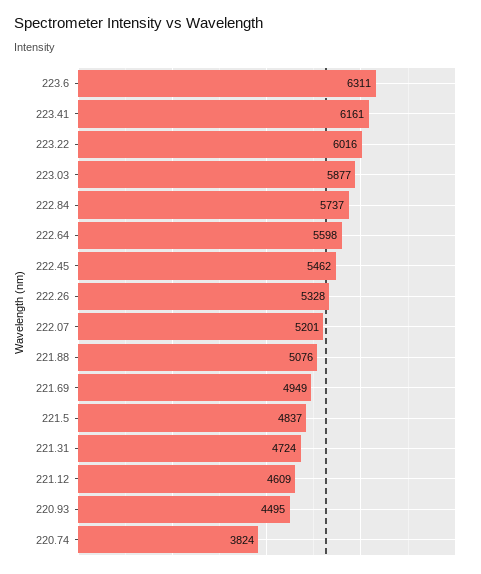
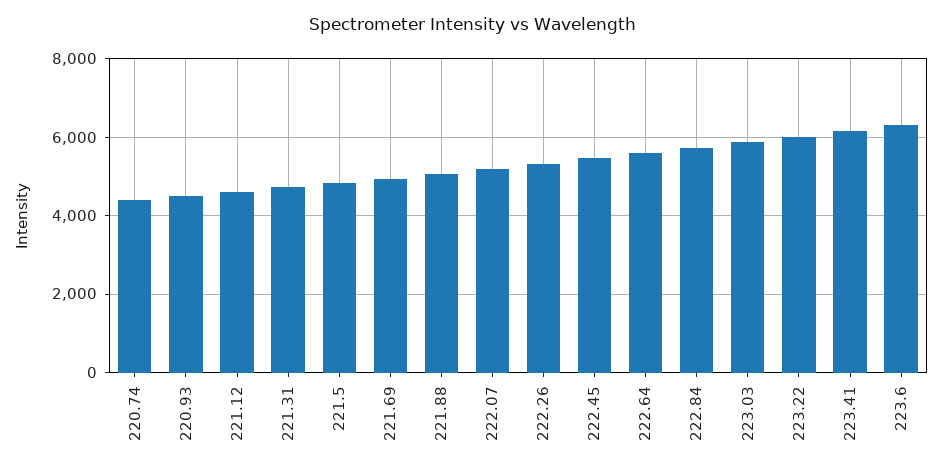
220.74: 3824 -> 4400

